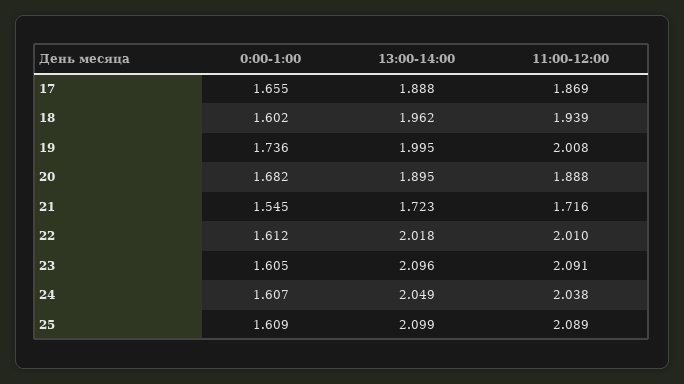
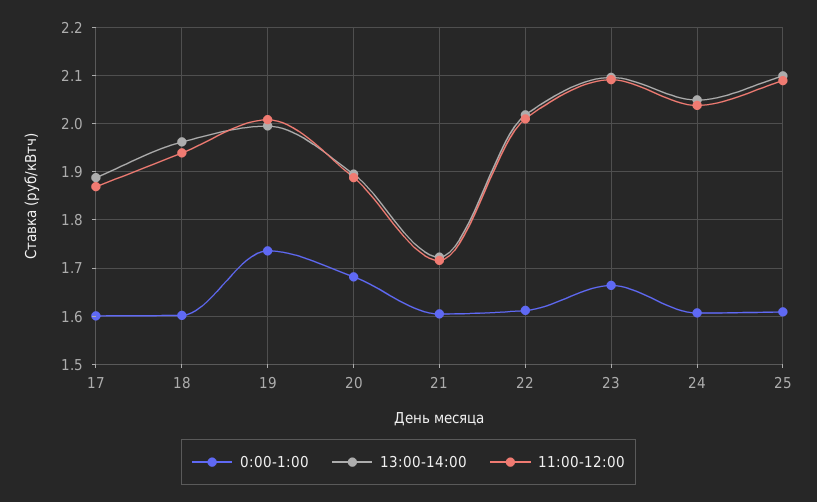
0:00-1:00, 17: 1.655 -> 1.6
0:00-1:00, 21: 1.545 -> 1.6
0:00-1:00, 23: 1.605 -> 1.66

